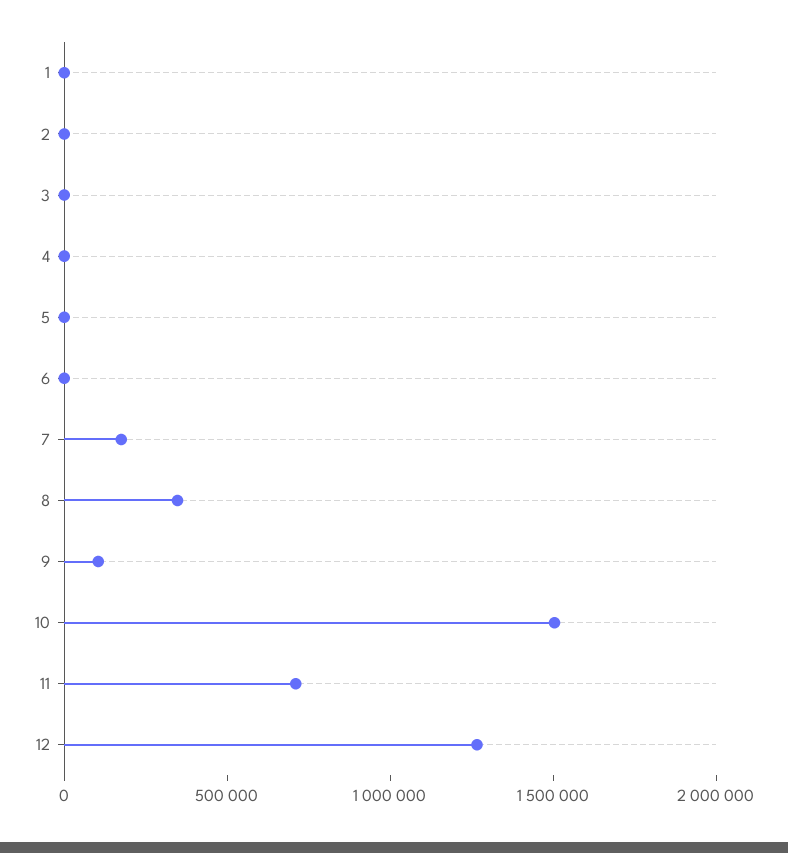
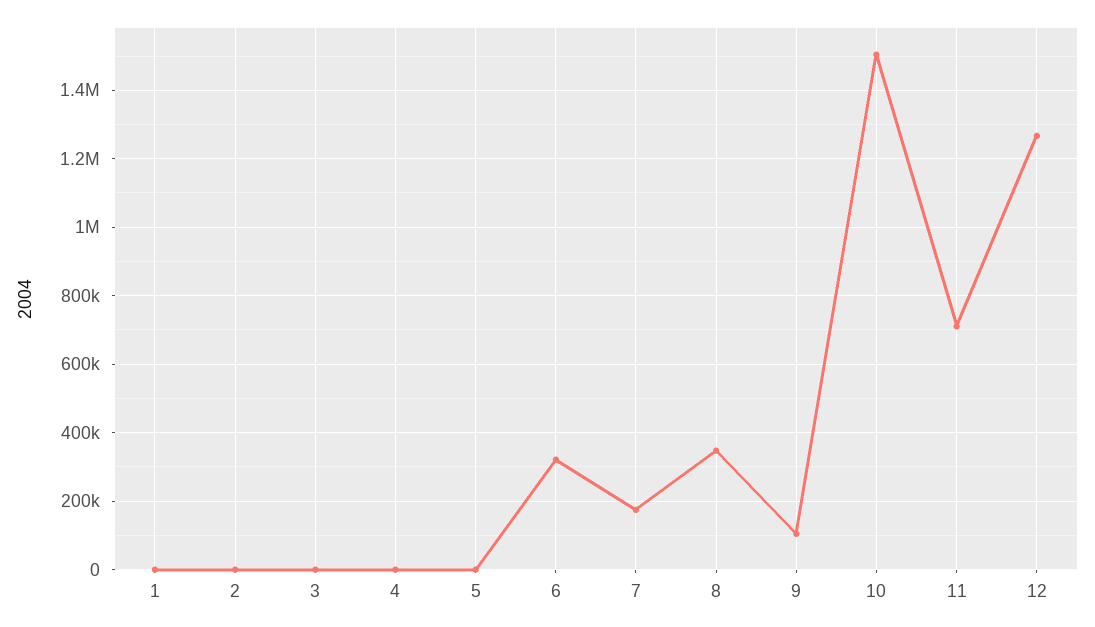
6: 0 -> 320000

